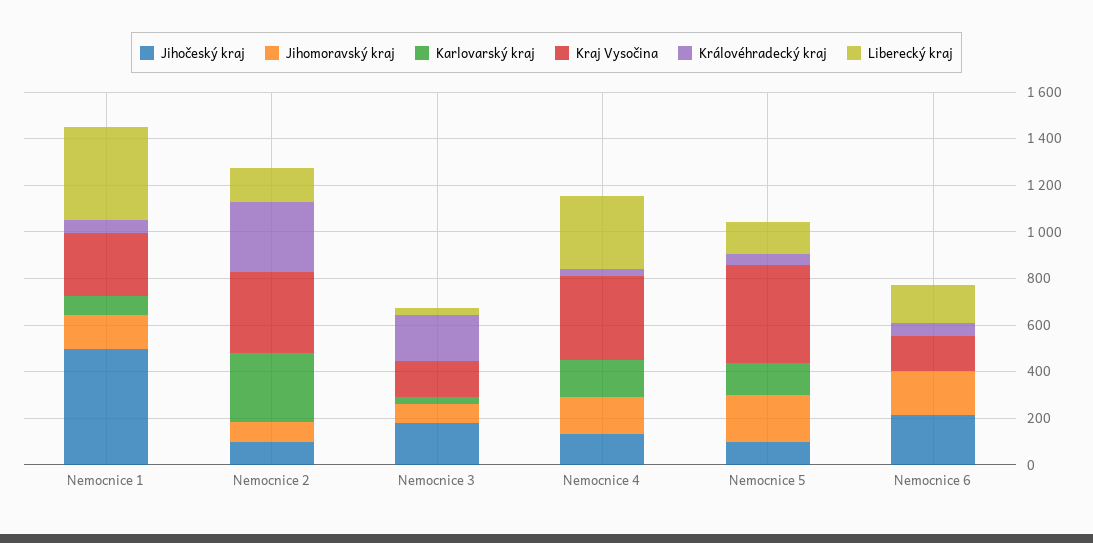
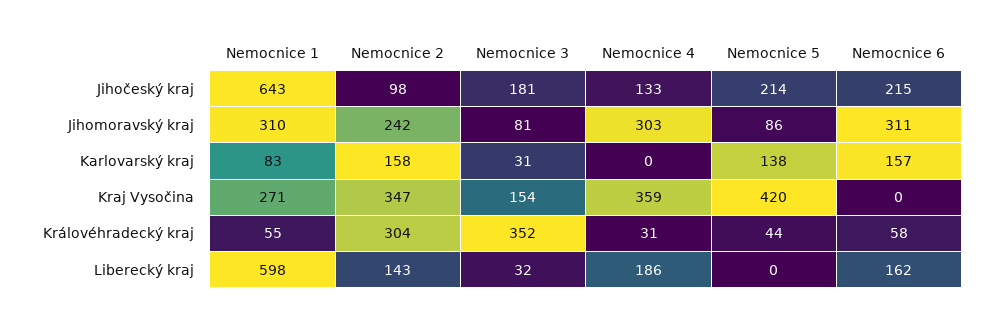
Jihočeský kraj, Nemocnice 1: 500 -> 643
Jihomoravský kraj, Nemocnice 1: 150 -> 310
Liberecký kraj, Nemocnice 1: 400 -> 598
Jihomoravský kraj, Nemocnice 2: 100 -> 242
Karlovarský kraj, Nemocnice 2: 300 -> 158
Královéhradecký kraj, Nemocnice 3: 200 -> 352
Jihomoravský kraj, Nemocnice 4: 150 -> 303
Karlovarský kraj, Nemocnice 4: 150 -> 0
Liberecký kraj, Nemocnice 4: 300 -> 186
Jihočeský kraj, Nemocnice 5: 100 -> 214
Jihomoravský kraj, Nemocnice 5: 200 -> 86
Liberecký kraj, Nemocnice 5: 150 -> 0
Jihomoravský kraj, Nemocnice 6: 200 -> 311
Karlovarský kraj, Nemocnice 6: 0 -> 157
Kraj Vysočina, Nemocnice 6: 150 -> 0

